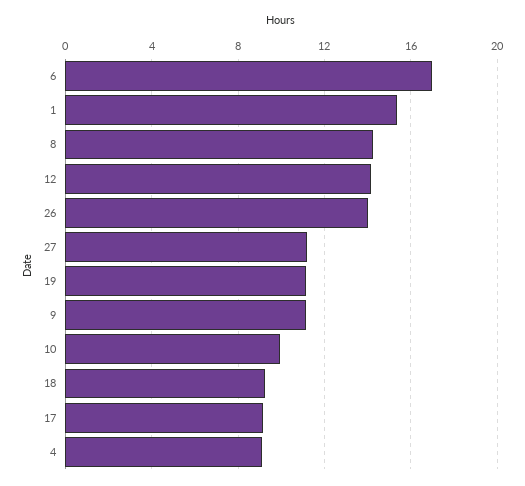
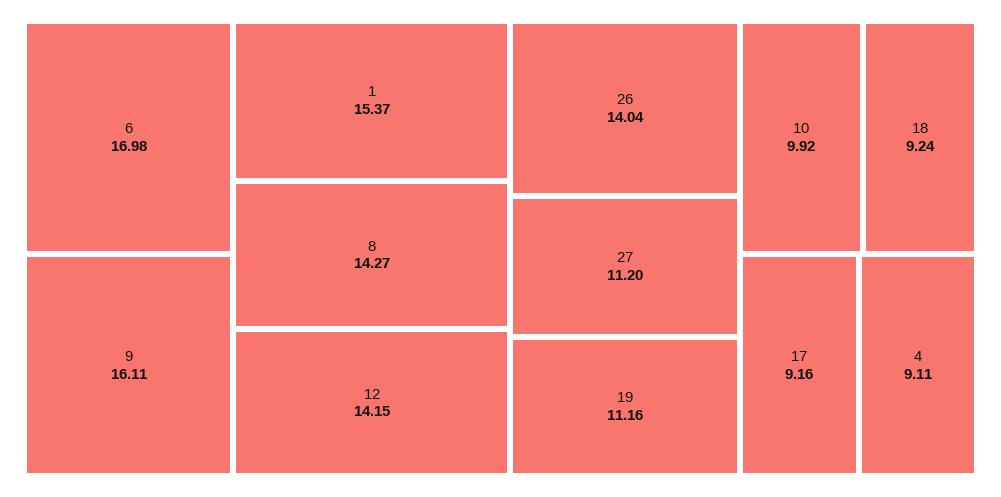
9: 11 -> 16.11

